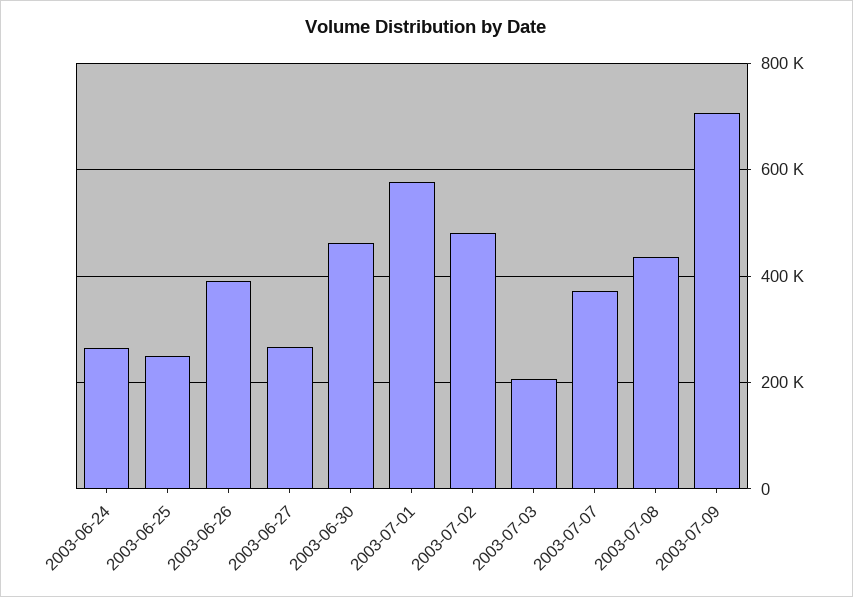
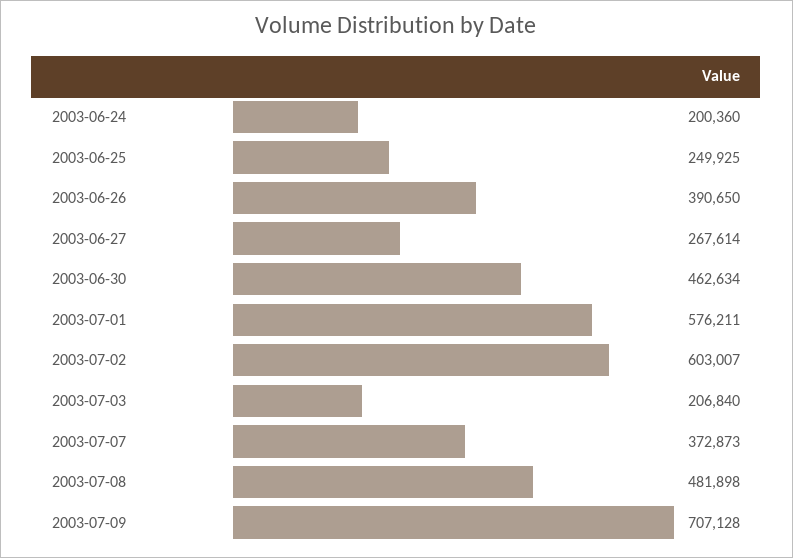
2003-06-24: 260000 -> 200360
2003-07-02: 480000 -> 603007
2003-07-08: 440000 -> 481898

